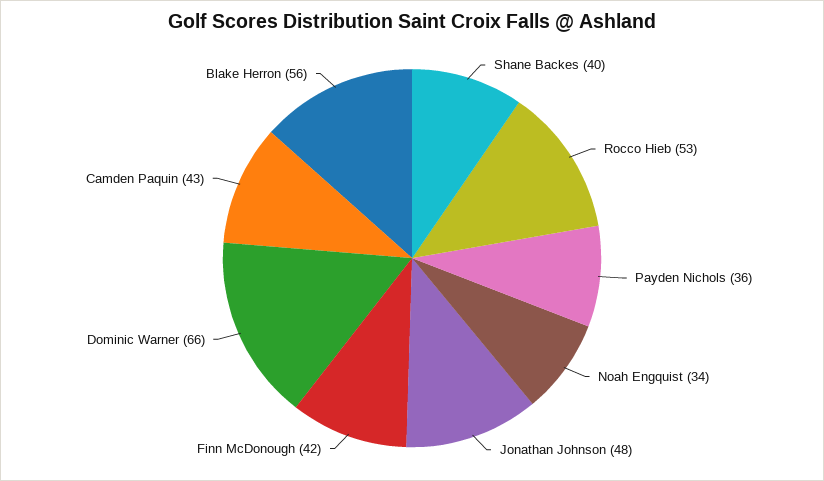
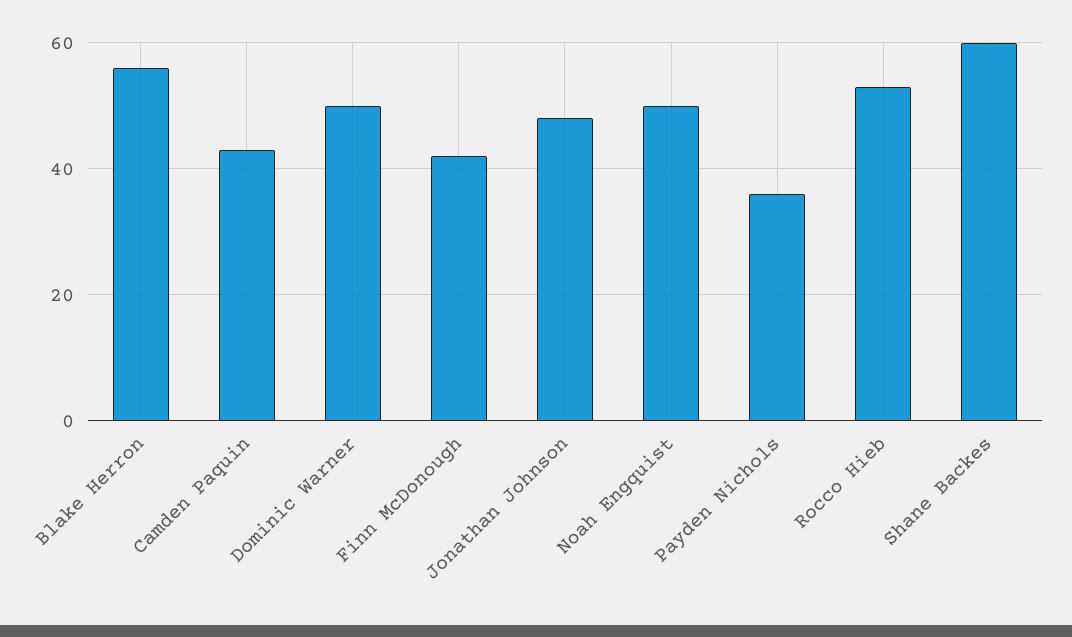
Shane Backes: 40 -> 60
Noah Engquist: 34 -> 50
Dominic Warner: 66 -> 50

